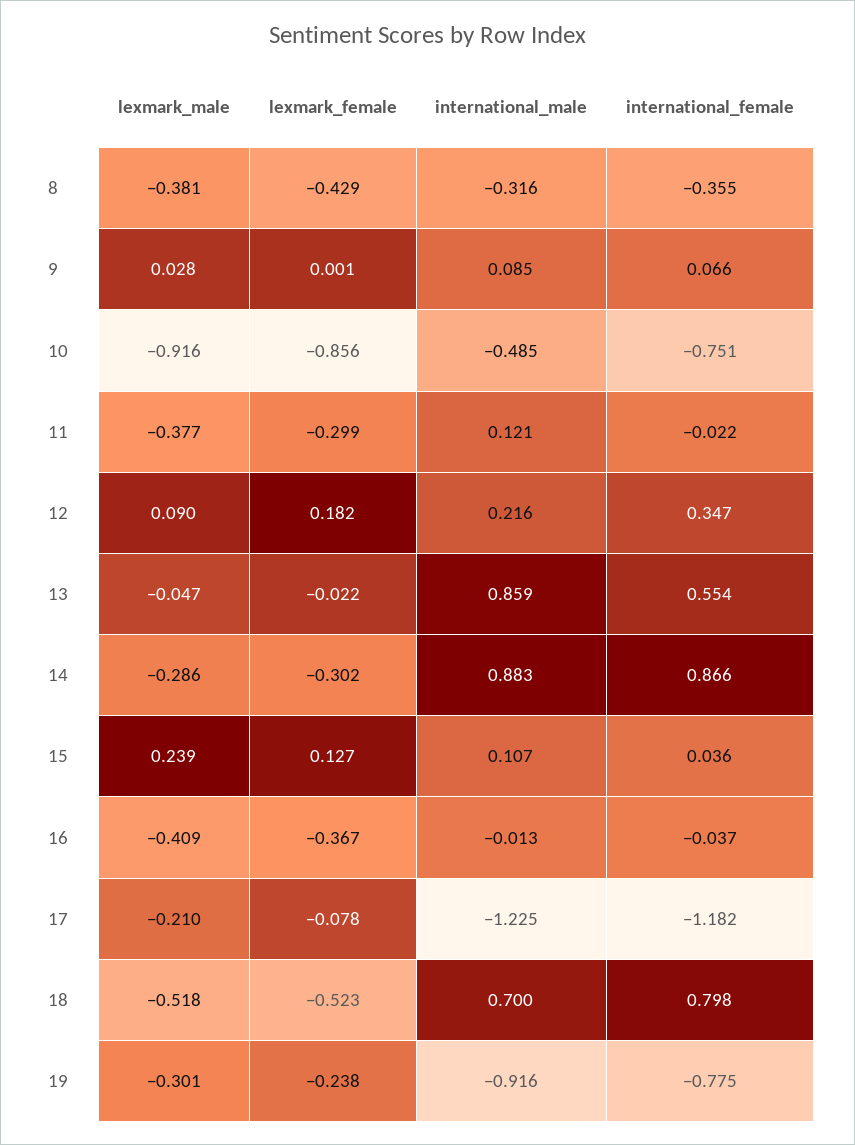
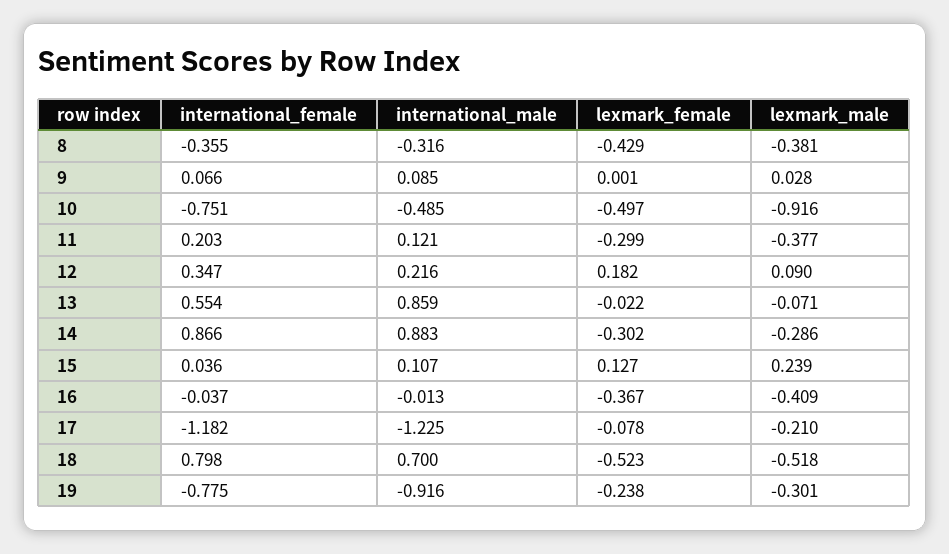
lexmark_female, 10: -0.856 -> -0.497
international_female, 11: -0.022 -> 0.203
lexmark_male, 13: -0.047 -> -0.071

